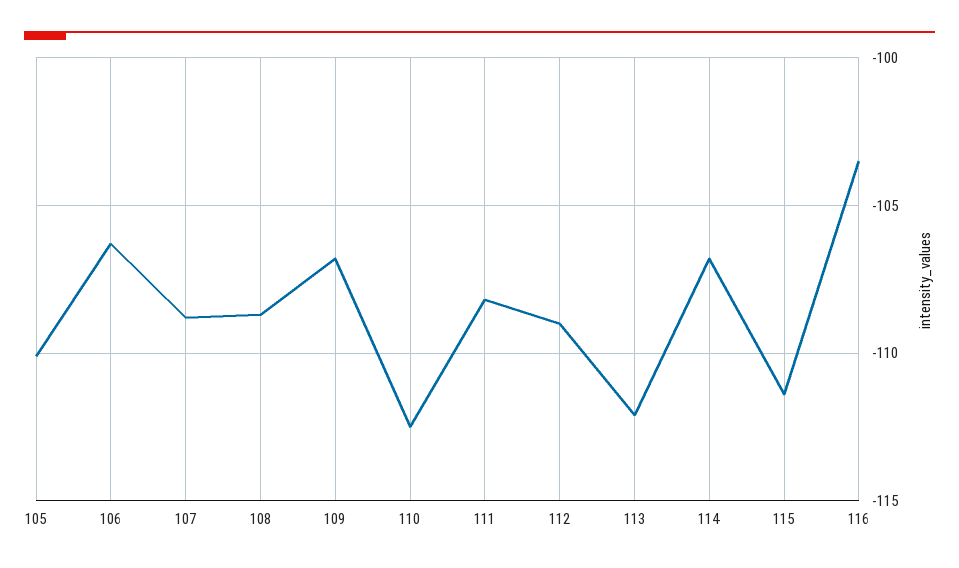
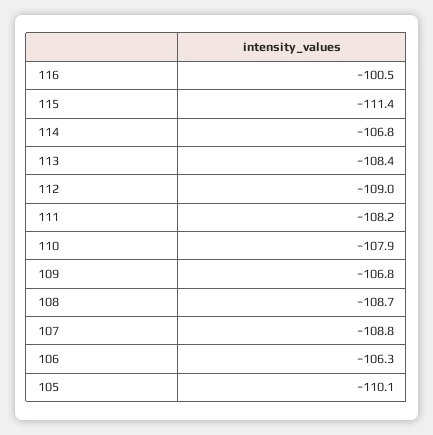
110: -112.5 -> -107.9
113: -112 -> -108.4
116: -103.5 -> -100.5

